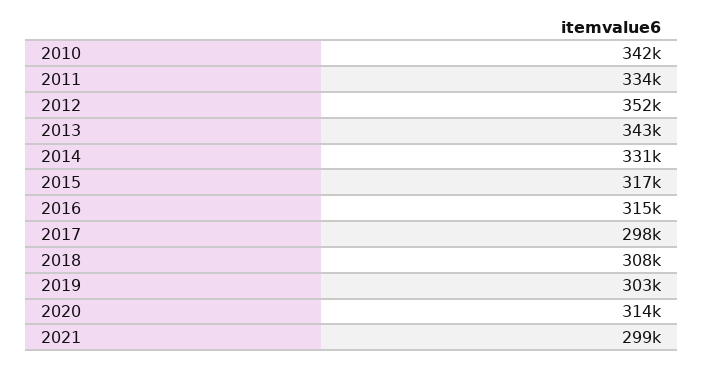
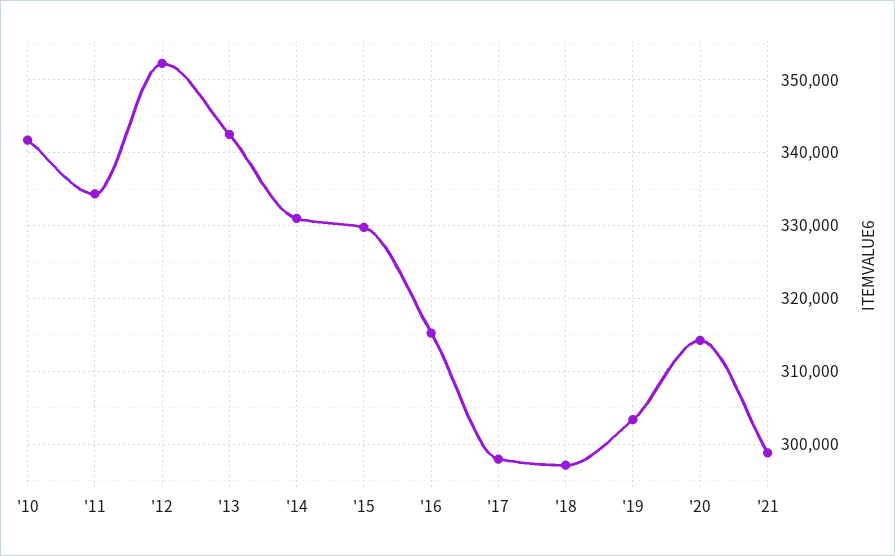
2015: 317000 -> 330000
2018: 308000 -> 297000

